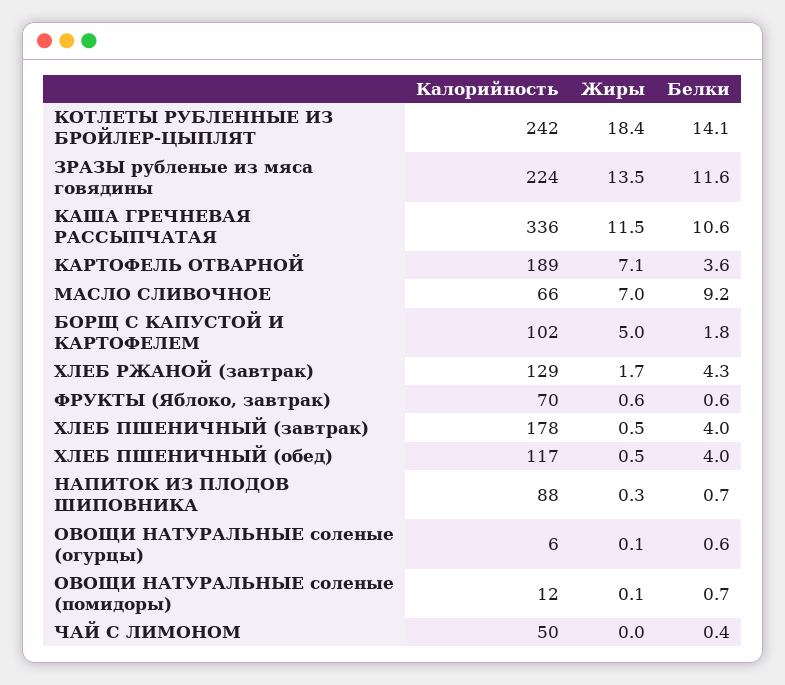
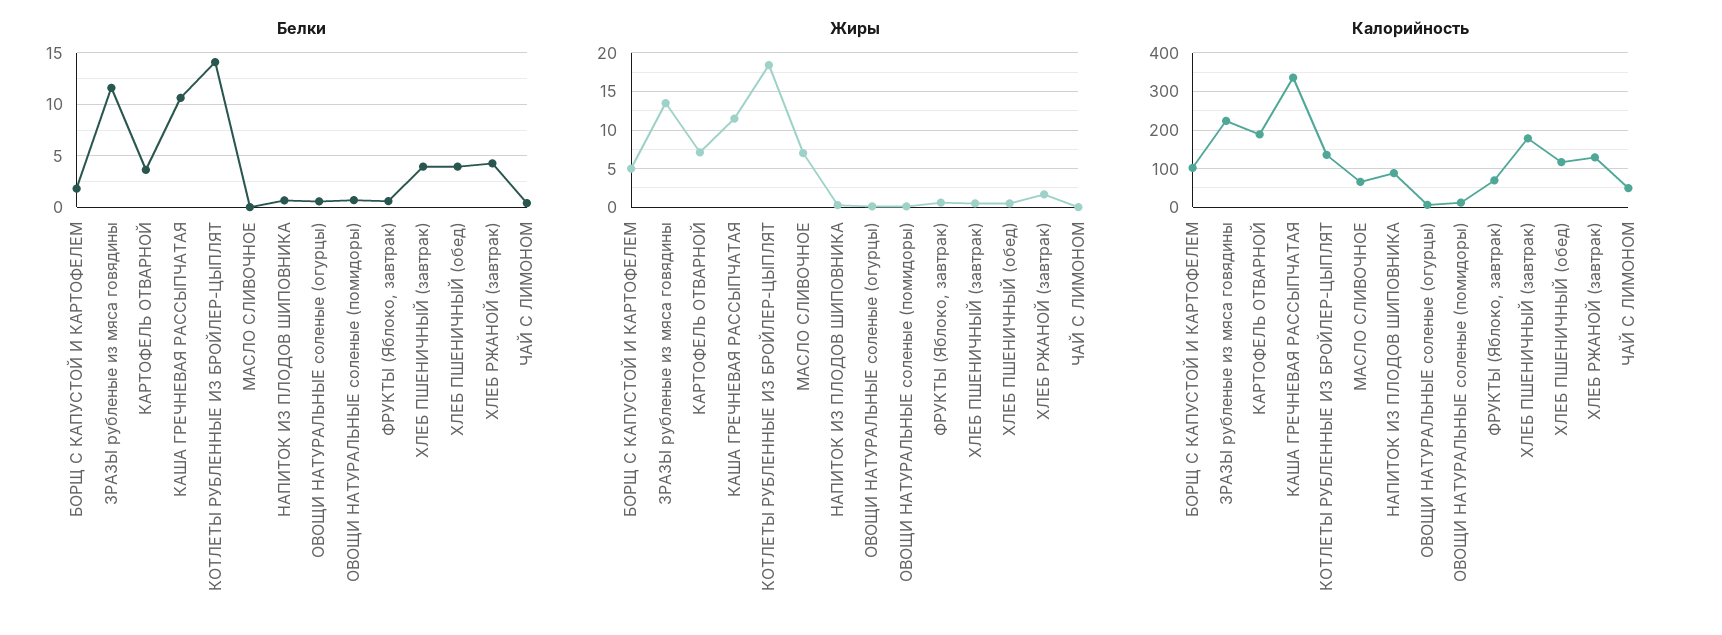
Калорийность, КОТЛЕТЫ РУБЛЕННЫЕ ИЗ БРОЙЛЕР-ЦЫПЛЯТ: 242 -> 140
Белки, МАСЛО СЛИВОЧНОЕ: 9.2 -> 0

